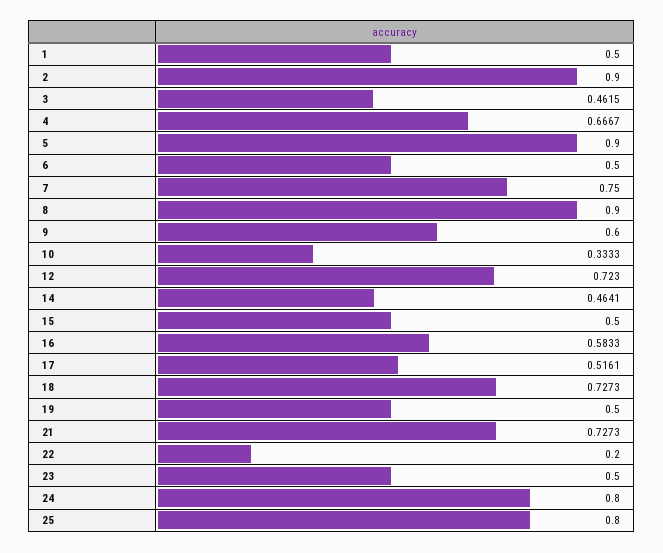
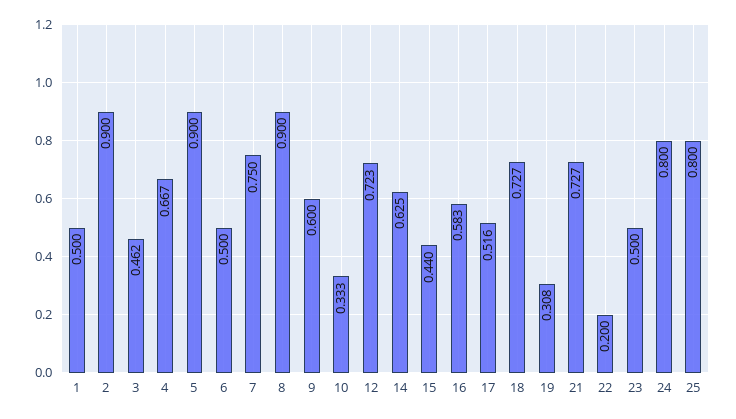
14: 0.4641 -> 0.625
15: 0.5 -> 0.44
19: 0.5 -> 0.308

